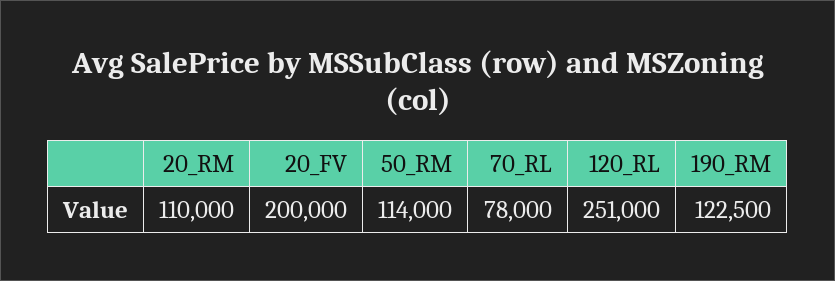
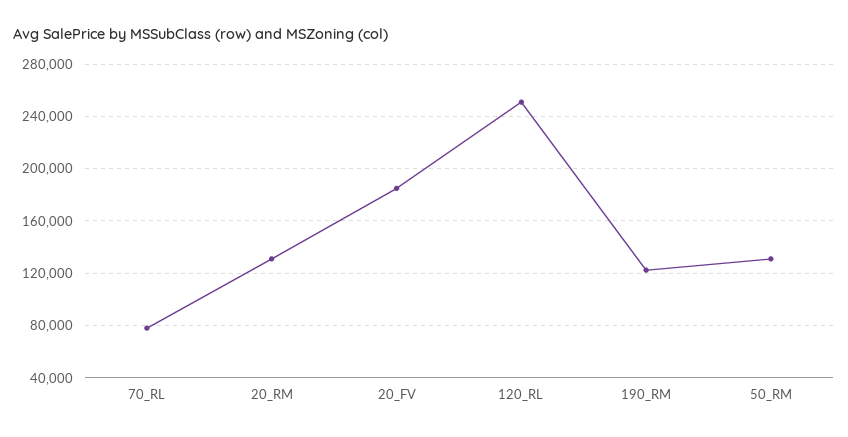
20_RM: 110000 -> 130000
20_FV: 200000 -> 185000
50_RM: 114000 -> 130000

